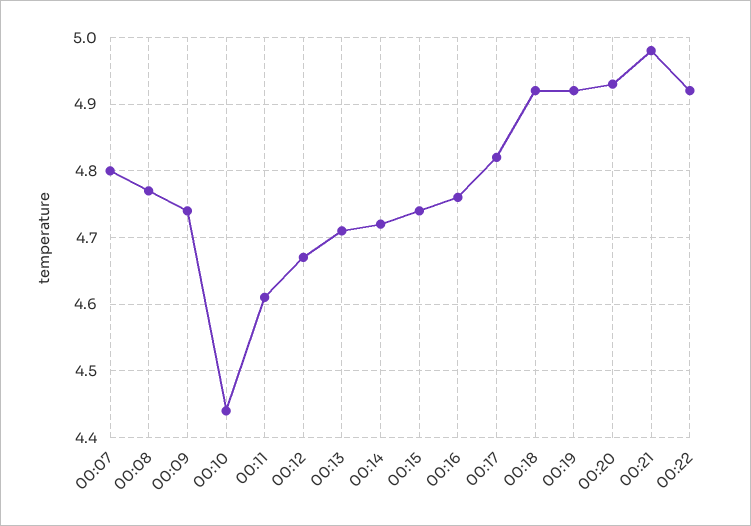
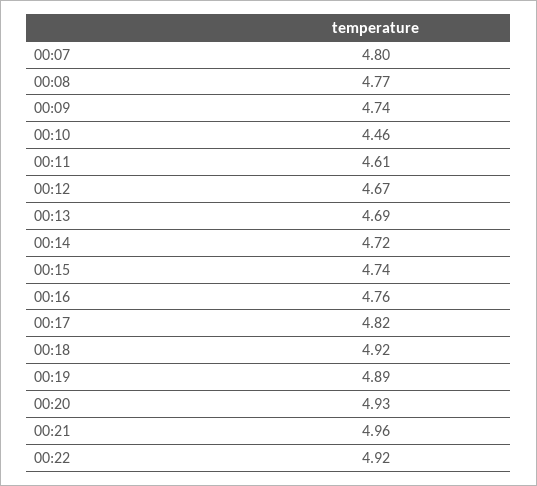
00:10: 4.44 -> 4.46
00:13: 4.71 -> 4.69
00:19: 4.92 -> 4.89
00:21: 4.98 -> 4.96

